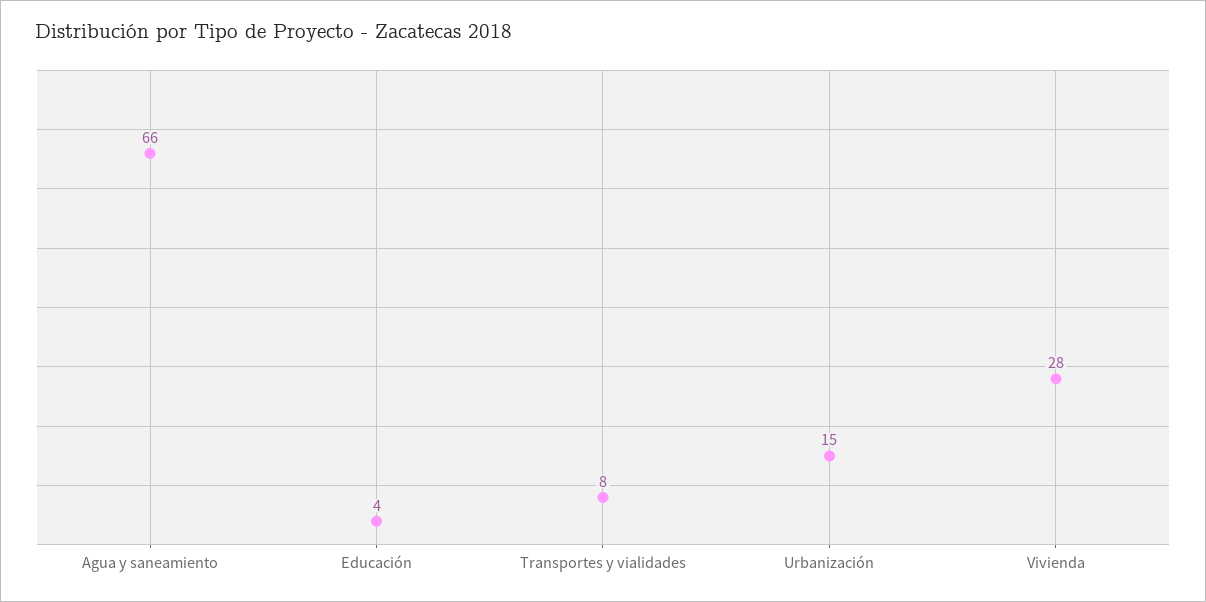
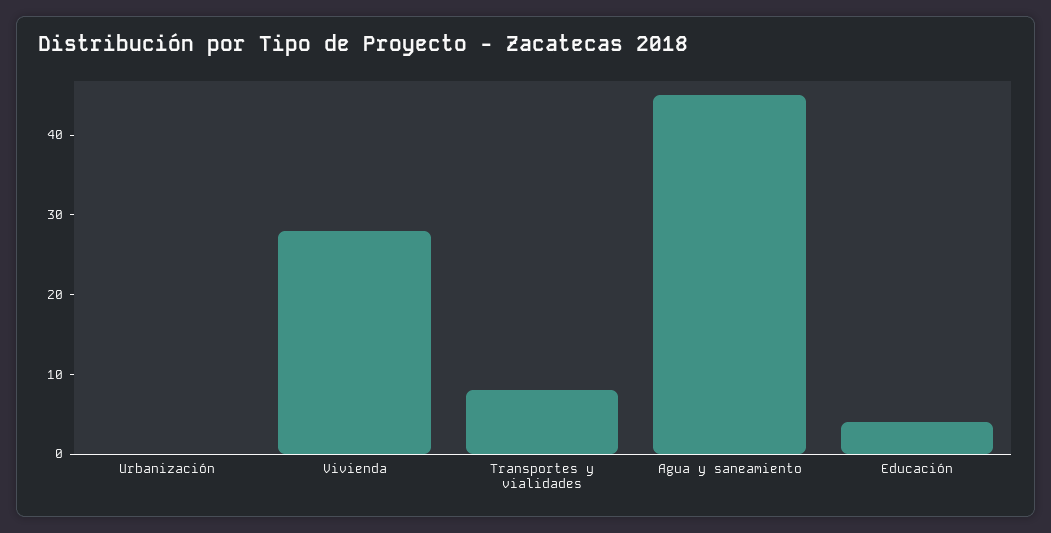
Agua y saneamiento: 66 -> 45
Urbanización: 15 -> 0

